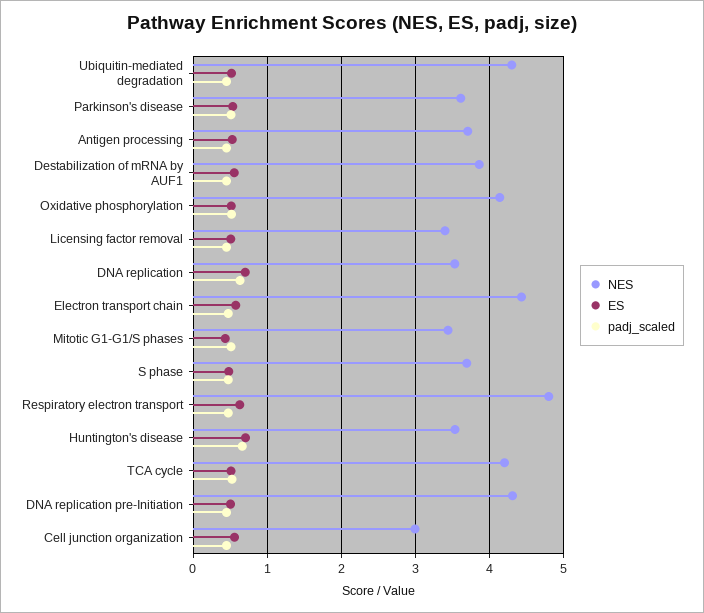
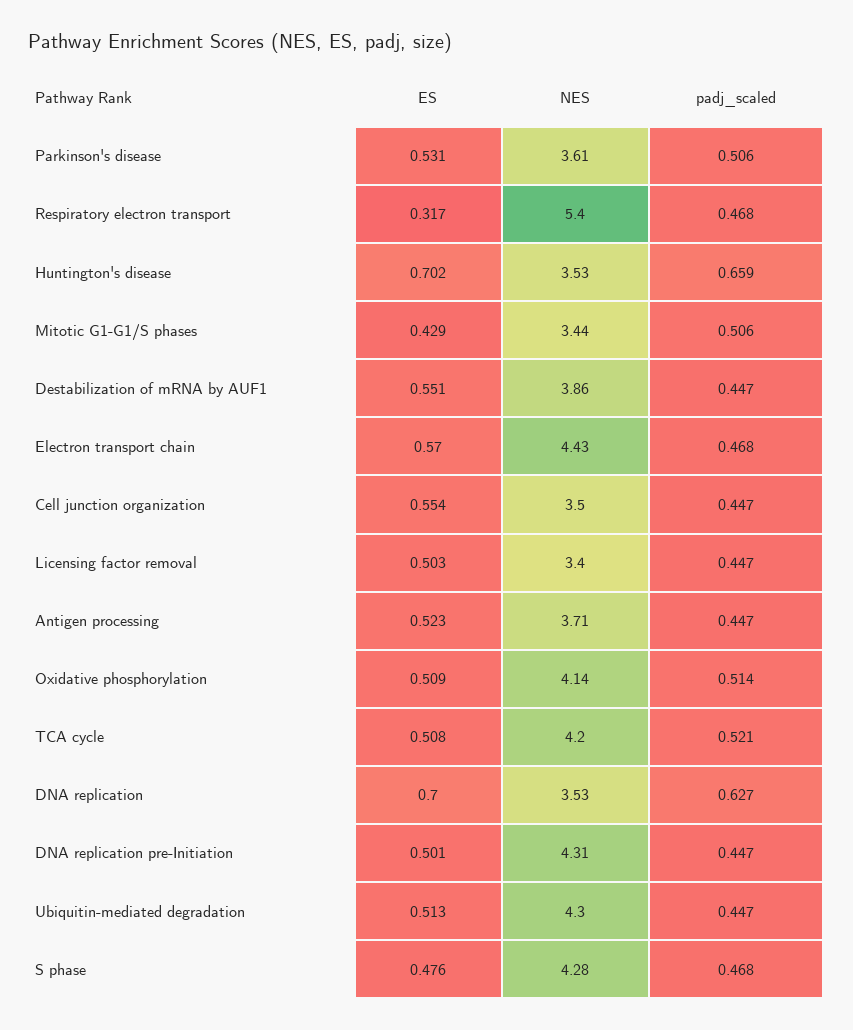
NES, S phase: 3.7 -> 4.28
NES, Respiratory electron transport: 4.8 -> 5.4
ES, Respiratory electron transport: 0.6 -> 0.317
NES, Cell junction organization: 3 -> 3.5

